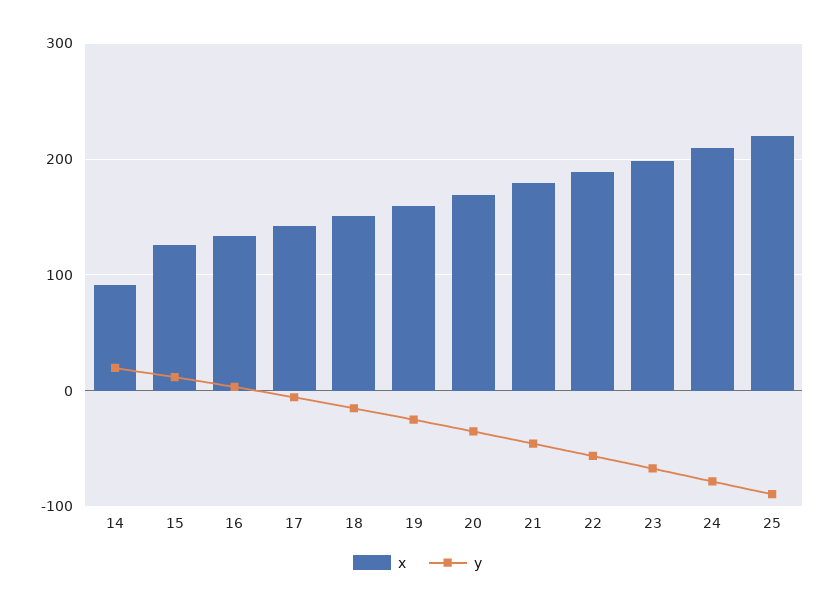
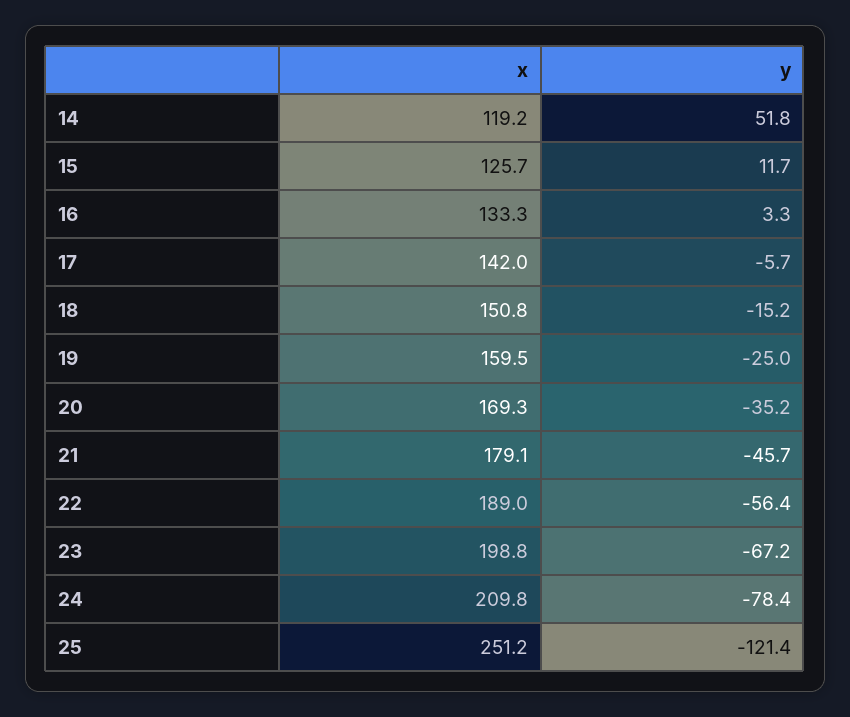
x, 14: 90 -> 119.2
y, 14: 20 -> 51.8
x, 25: 220 -> 251.2
y, 25: -90 -> -121.4

